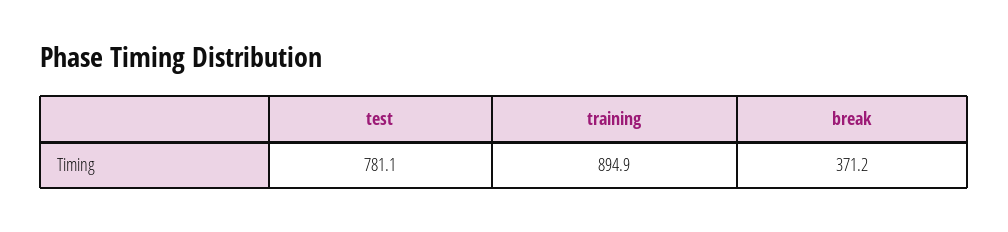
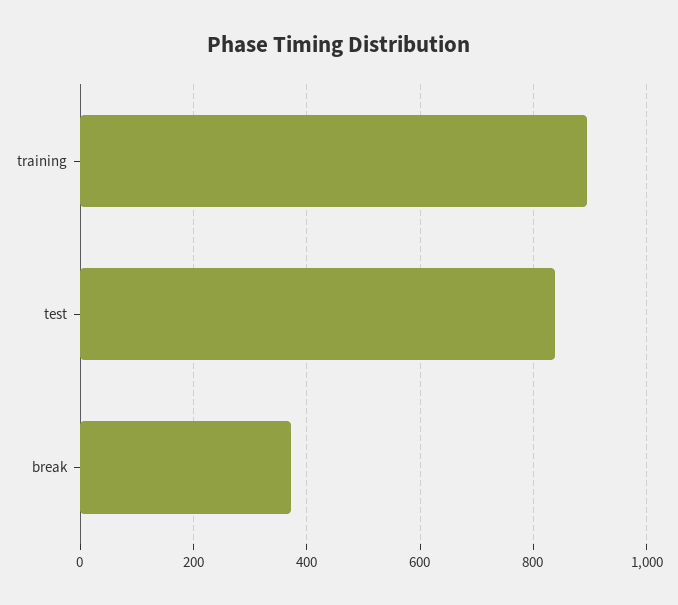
test: 781.1 -> 840

